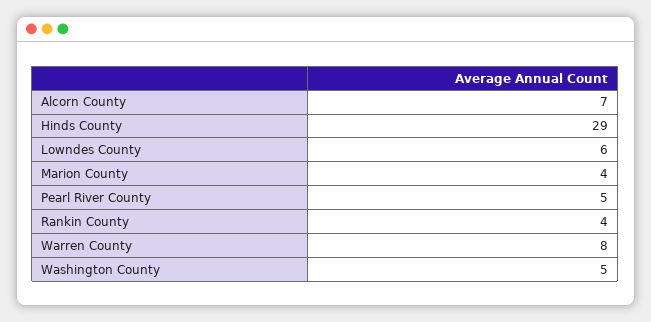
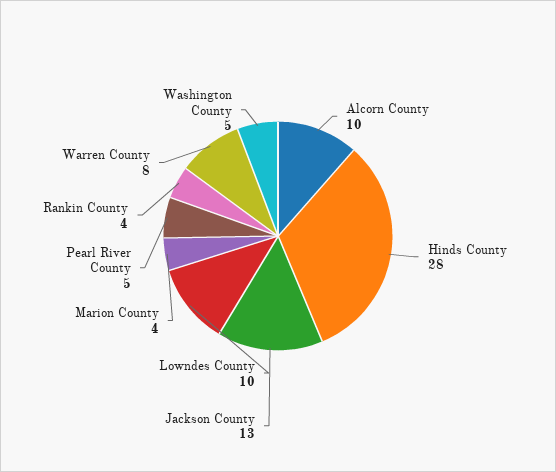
Alcorn County: 7 -> 10
Hinds County: 29 -> 28
Lowndes County: 6 -> 10
Jackson County: none -> 13

